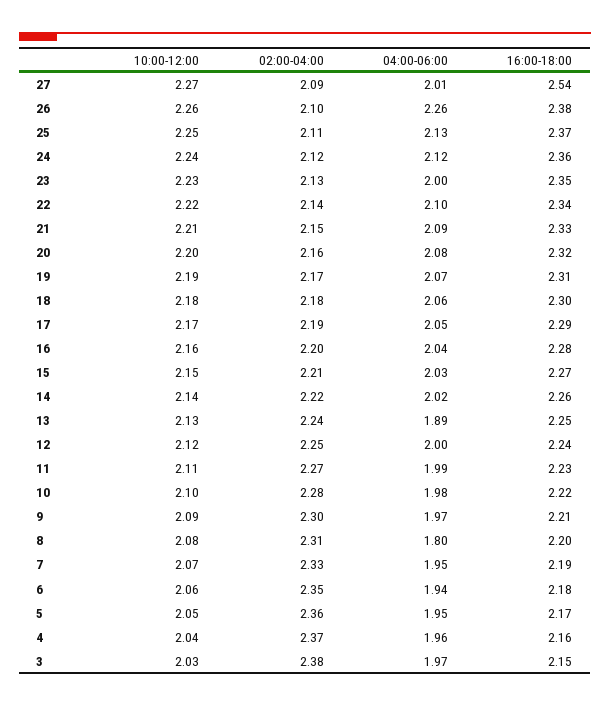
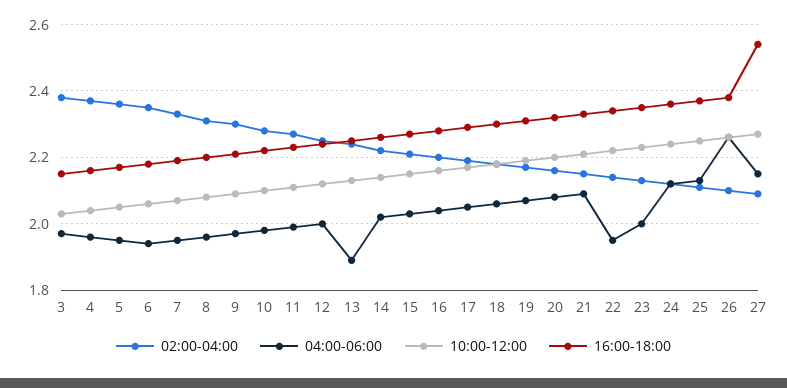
04:00-06:00, 27: 2.01 -> 2.15
04:00-06:00, 22: 2.1 -> 1.95
04:00-06:00, 8: 1.8 -> 1.95

